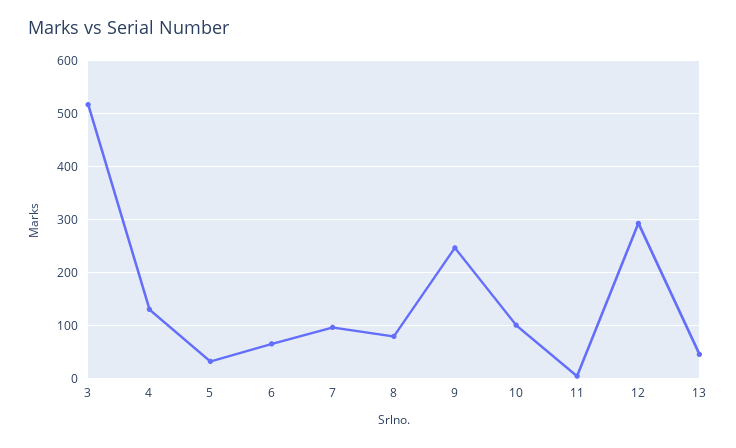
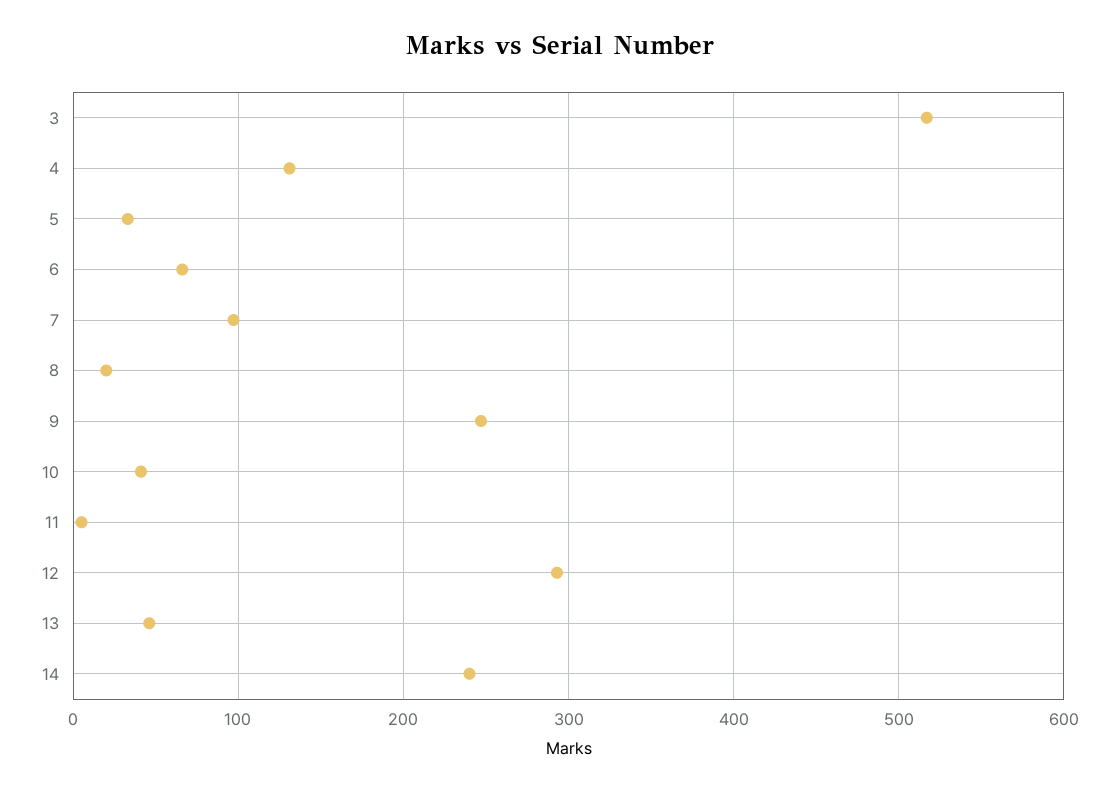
8: 80 -> 20
10: 100 -> 40
14: none -> 240

